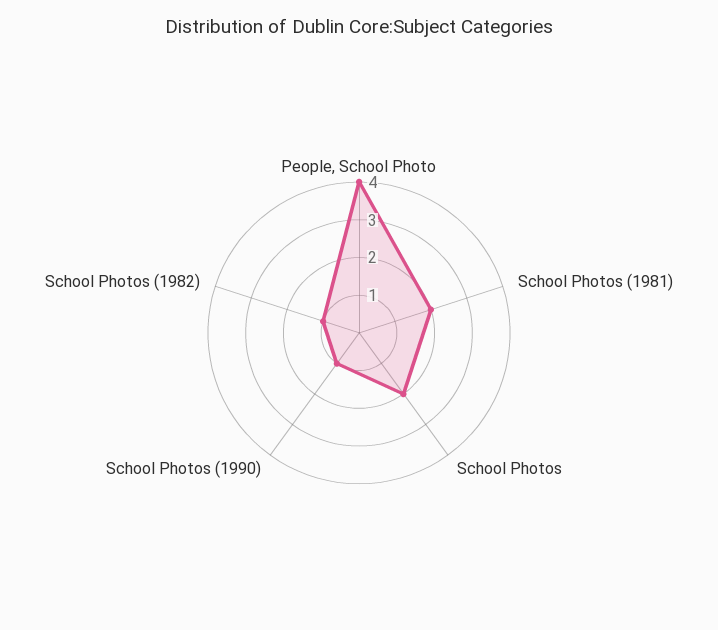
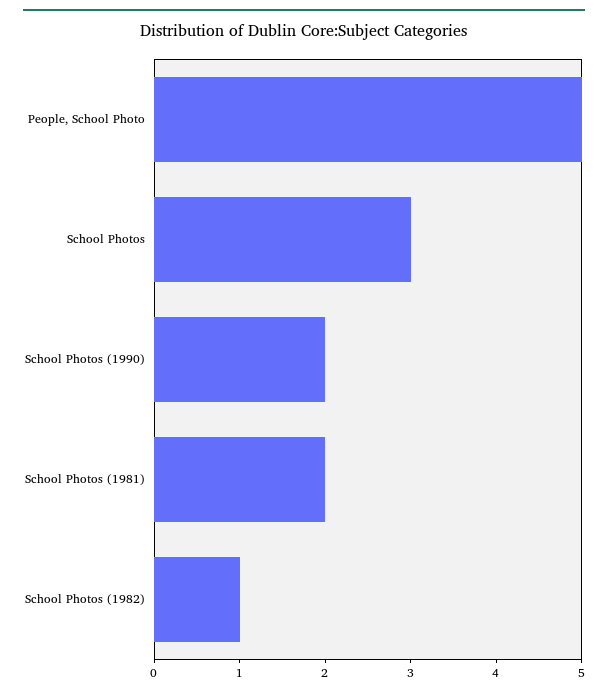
People, School Photo: 4 -> 5
School Photos: 2 -> 3
School Photos (1990): 1 -> 2

